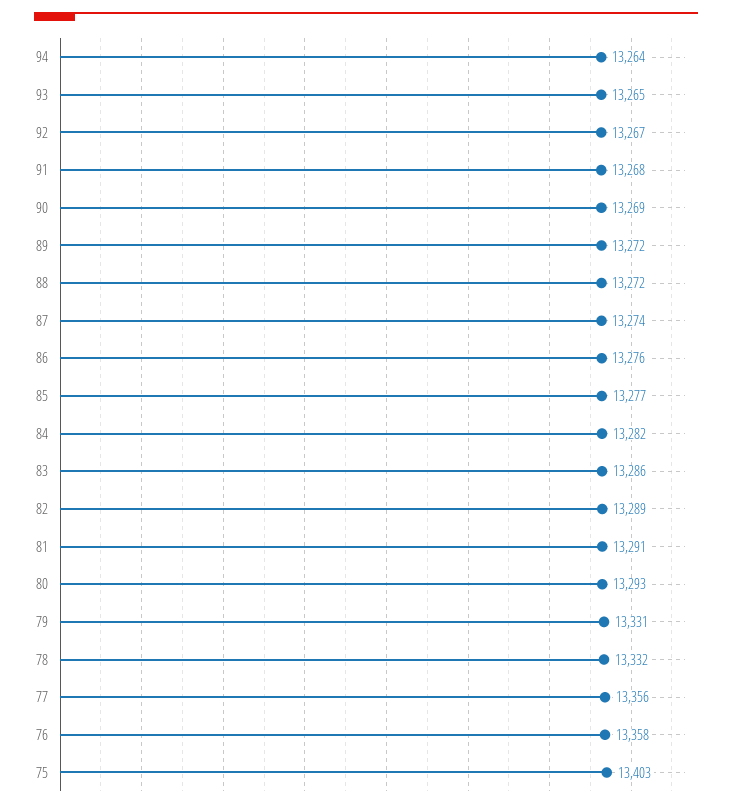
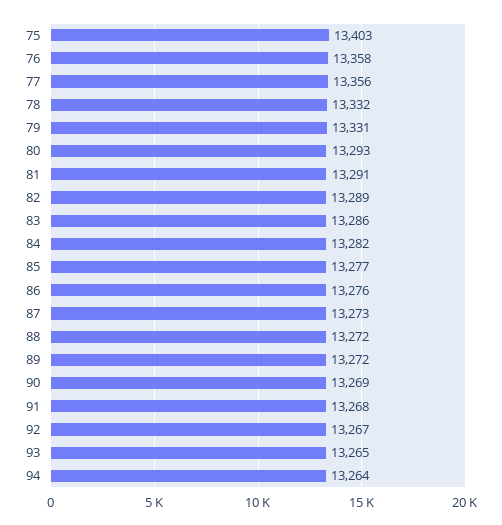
87: 13274 -> 13273

